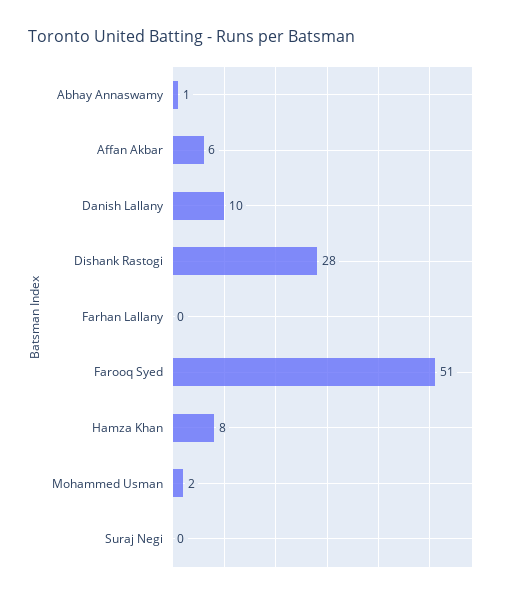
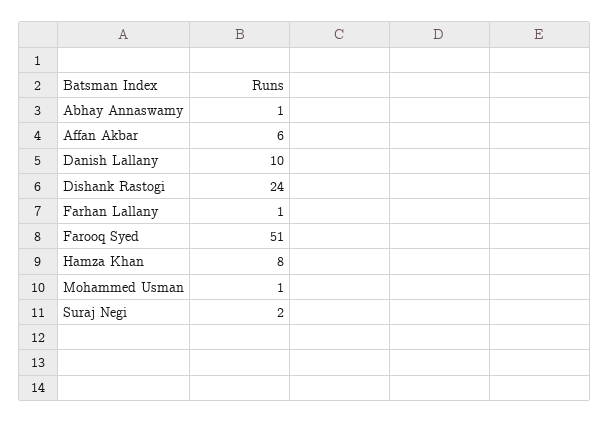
Dishank Rastogi: 28 -> 24
Farhan Lallany: 0 -> 1
Mohammed Usman: 2 -> 1
Suraj Negi: 0 -> 2

